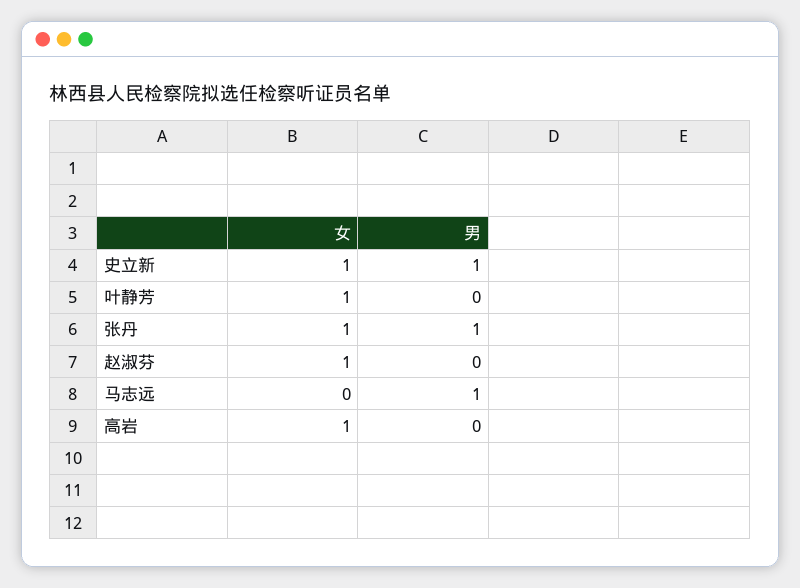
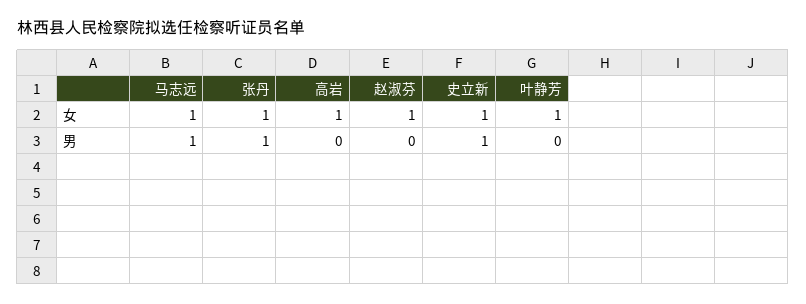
女, 马志远: 0 -> 1

